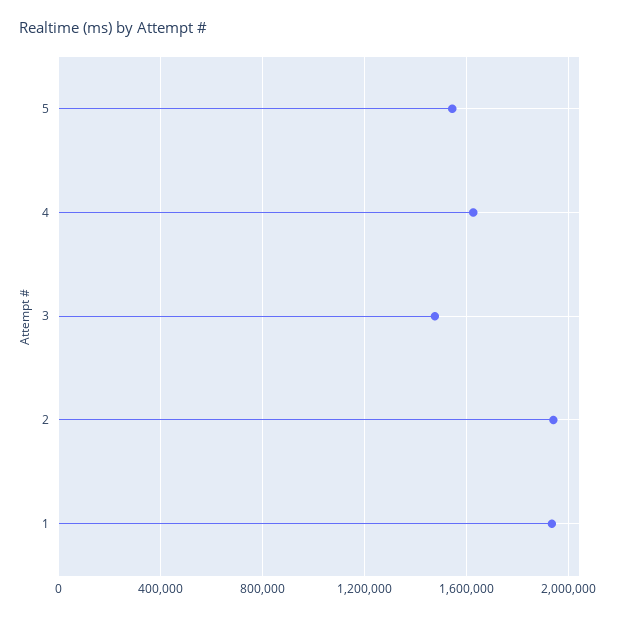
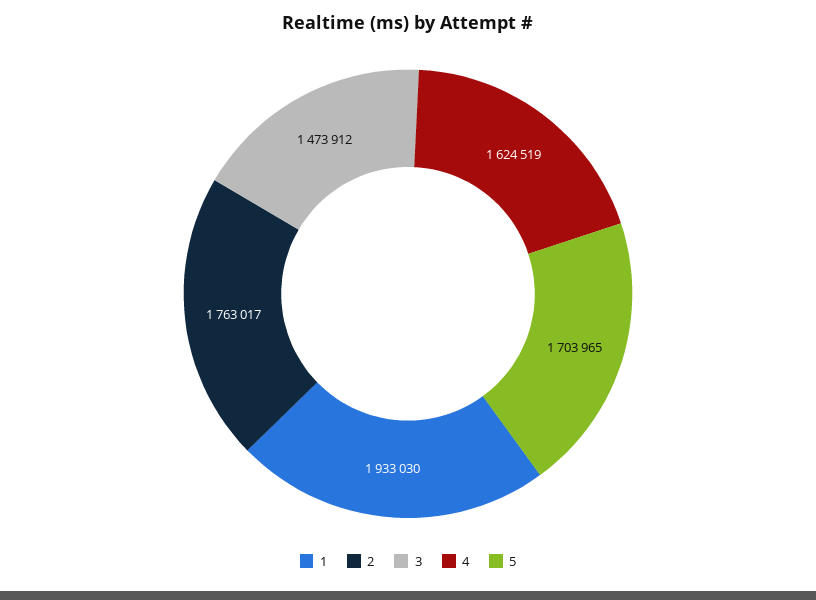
5: 1550000 -> 1703965
2: 1950000 -> 1763017

